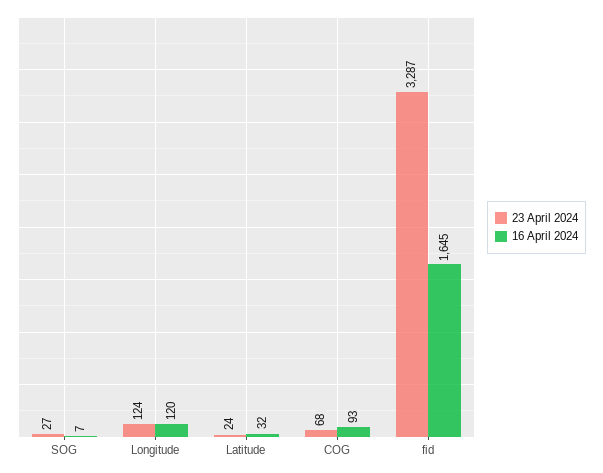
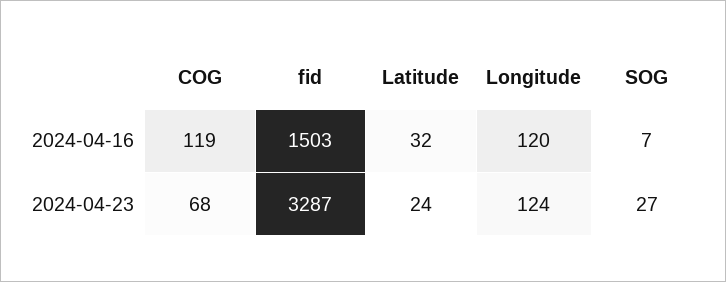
16 April 2024, COG: 93 -> 119
16 April 2024, fid: 1645 -> 1503

